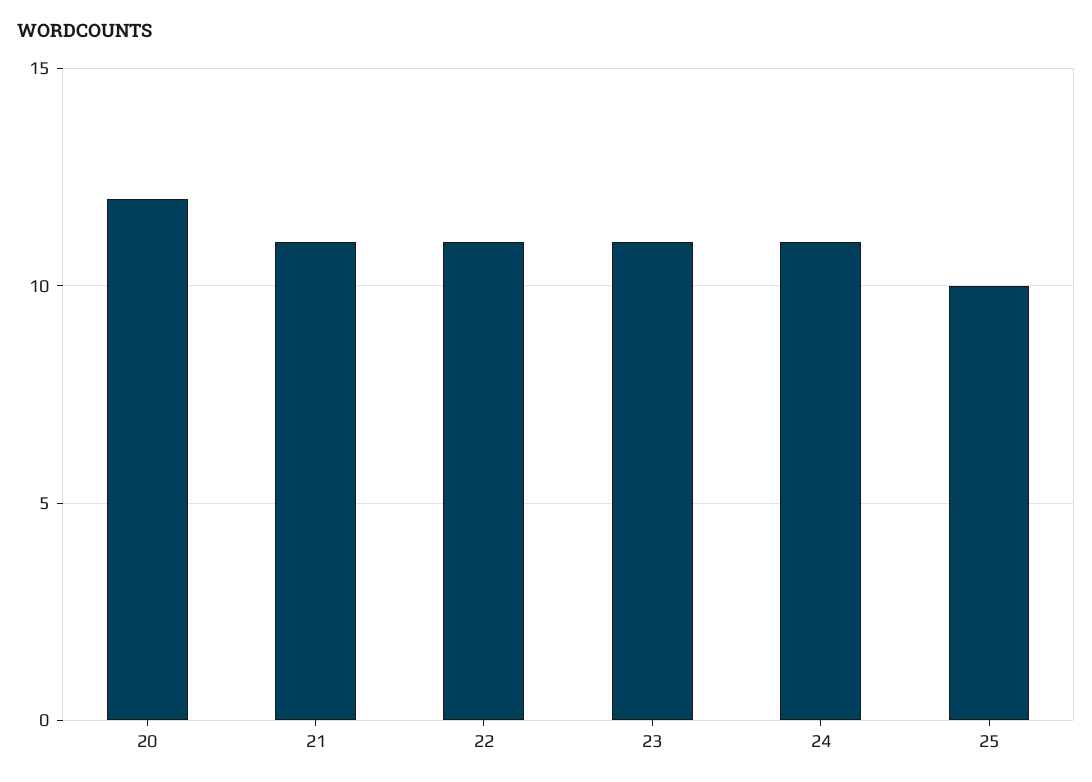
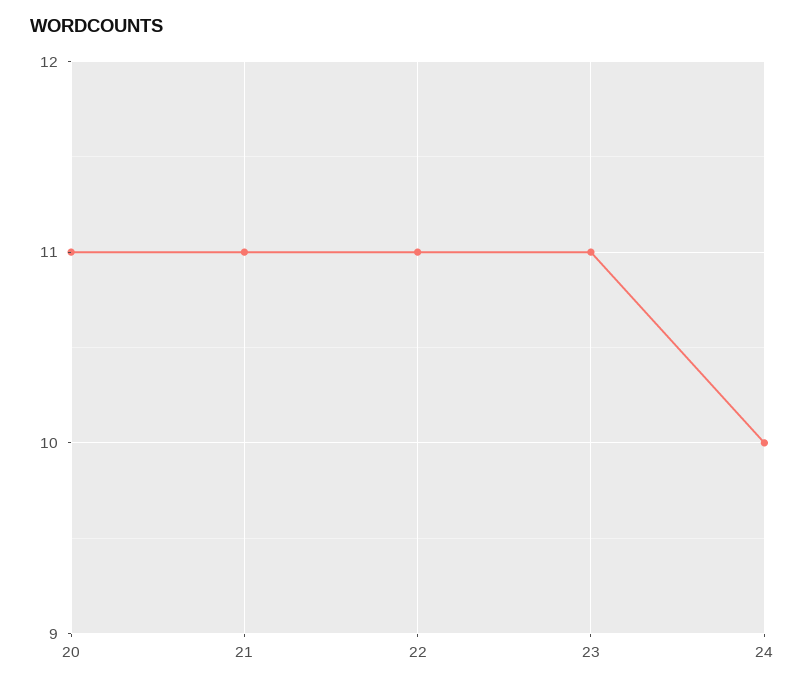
20: 12 -> 11
24: 11 -> 10
25: 10 -> none

